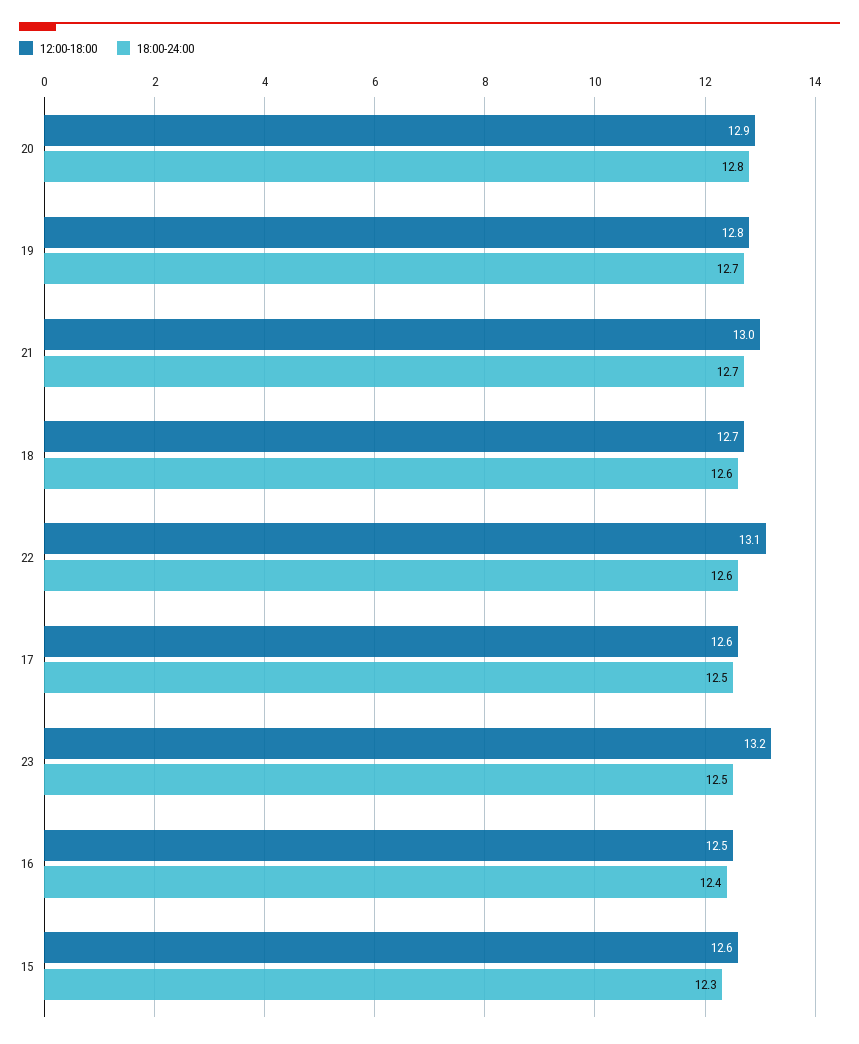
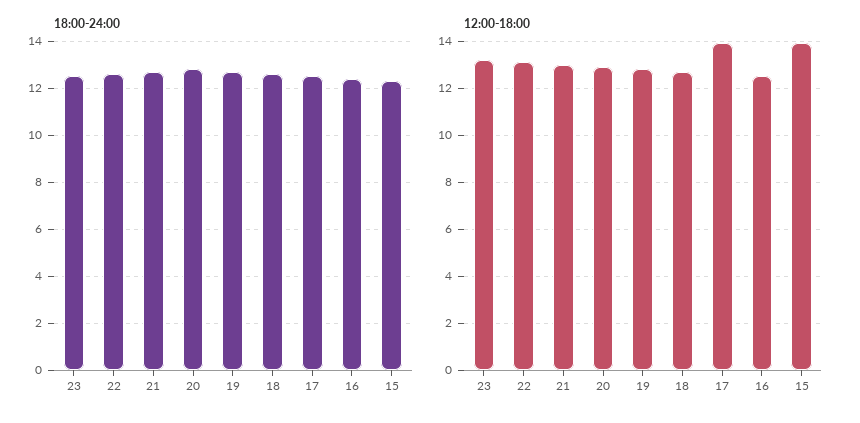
12:00-18:00, 17: 12.6 -> 14
12:00-18:00, 15: 12.6 -> 14

